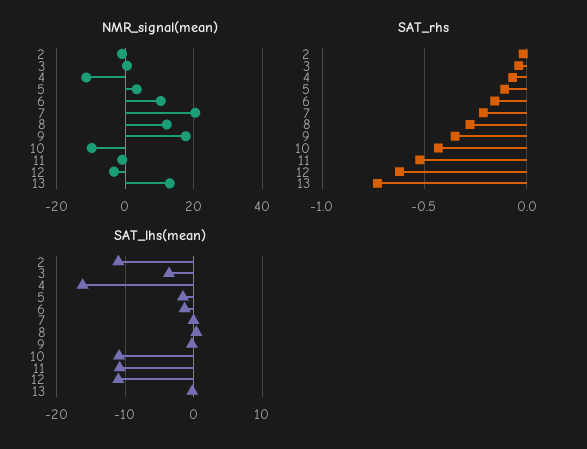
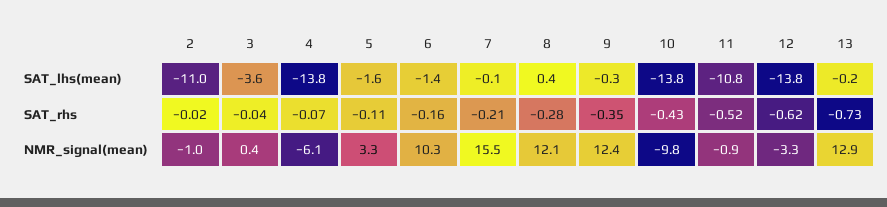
NMR_signal(mean), 4: -12 -> -6.1
NMR_signal(mean), 7: 20 -> 15.5
NMR_signal(mean), 9: 18 -> 12.4
SAT_lhs(mean), 4: -16 -> -13.8
SAT_lhs(mean), 10: -11 -> -13.8
SAT_lhs(mean), 12: -11 -> -13.8

